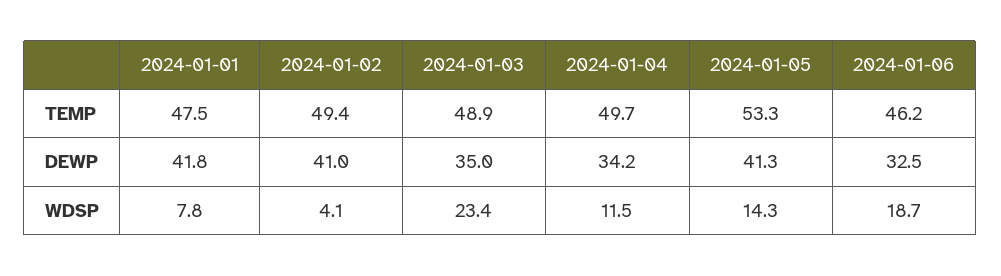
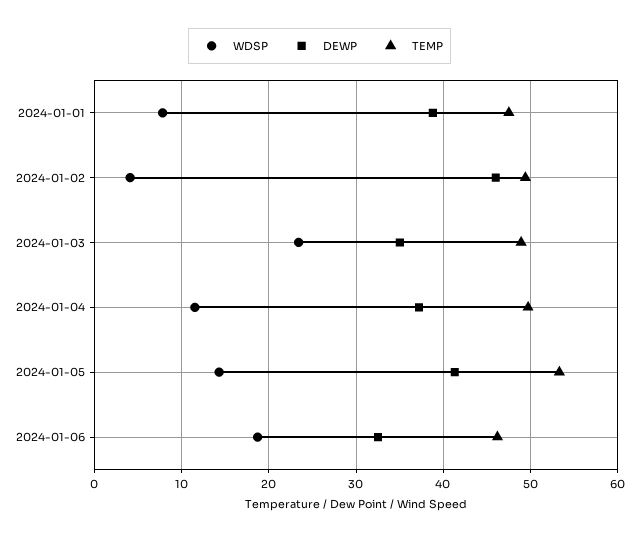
DEWP, 2024-01-01: 41.8 -> 39
DEWP, 2024-01-02: 41 -> 46
DEWP, 2024-01-04: 34.2 -> 37

